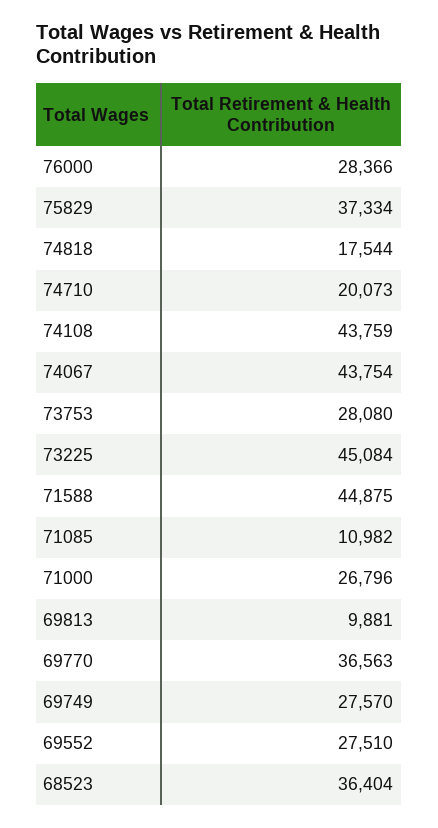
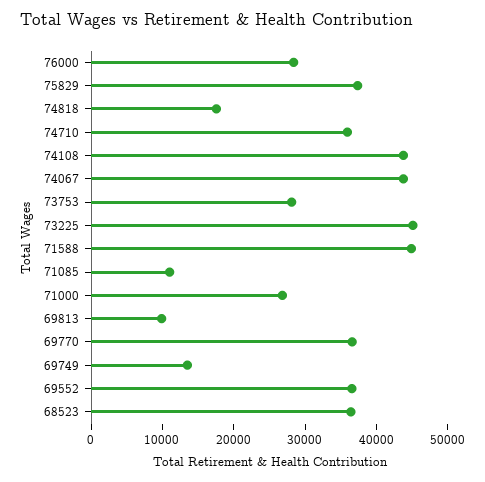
74710: 20073 -> 36000
69749: 27570 -> 14000
69552: 27510 -> 36000

